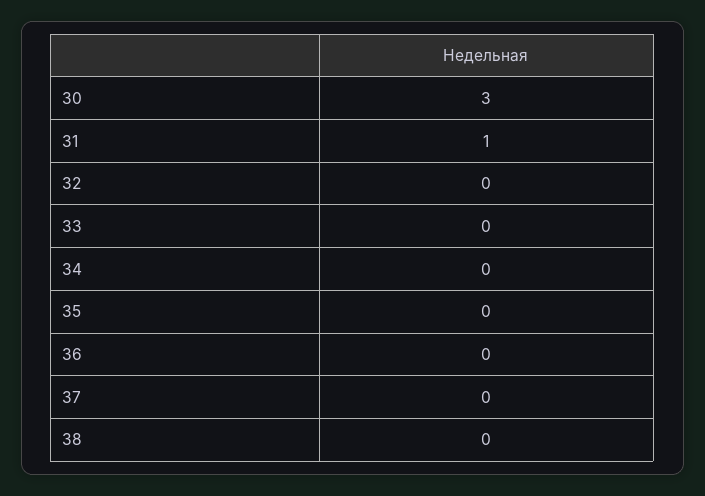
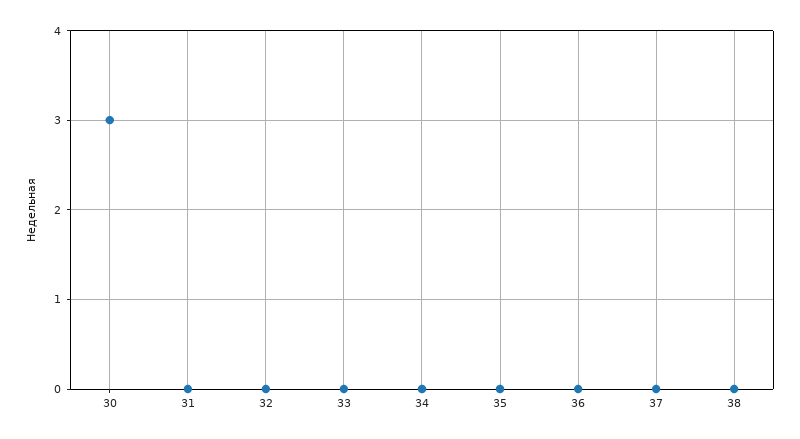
31: 1 -> 0

